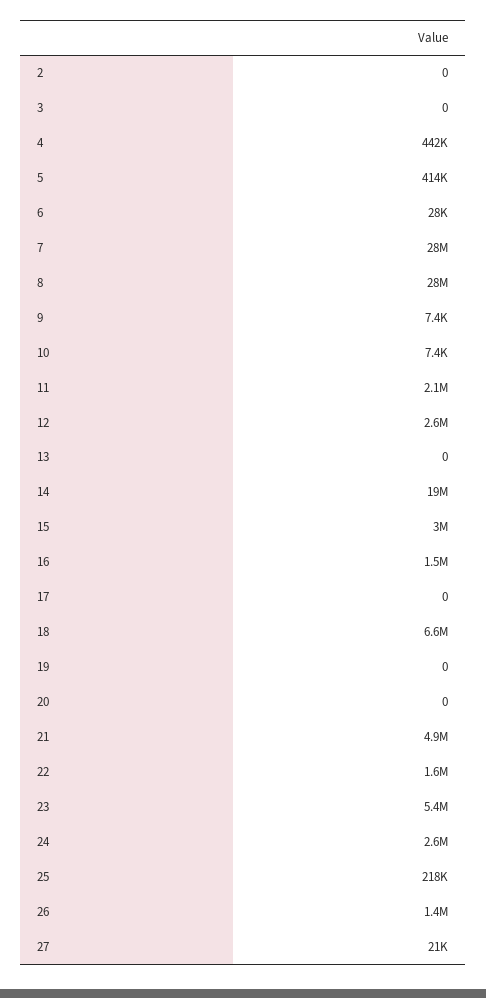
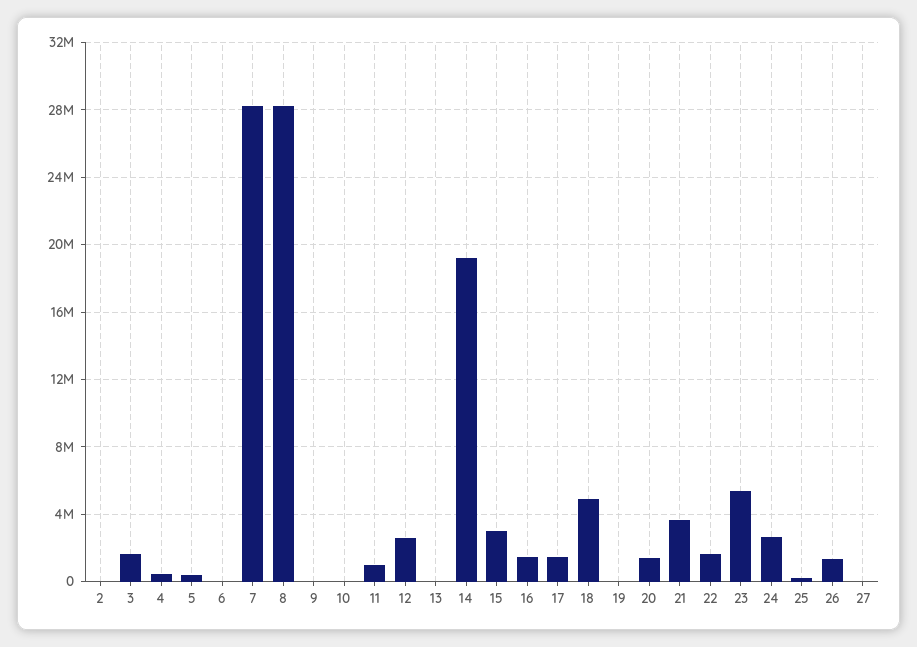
3: 0 -> 1500000
11: 2100000 -> 1000000
17: 0 -> 1500000
18: 6600000 -> 5000000
20: 0 -> 1500000
21: 4900000 -> 3500000

